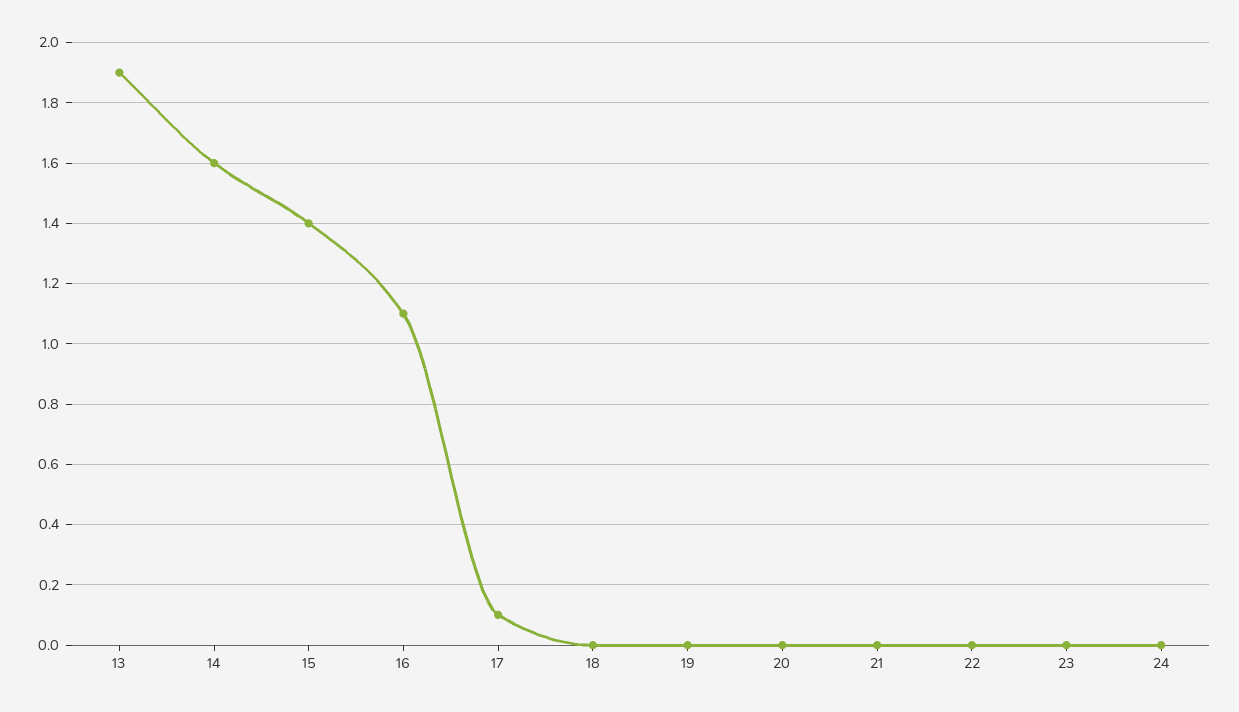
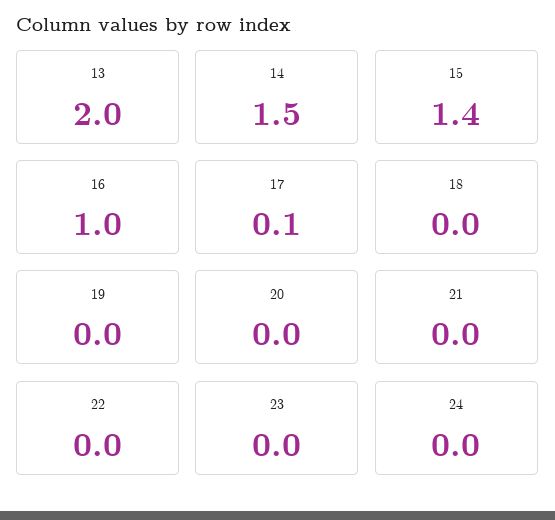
13: 1.9 -> 2
14: 1.6 -> 1.5
16: 1.1 -> 1

